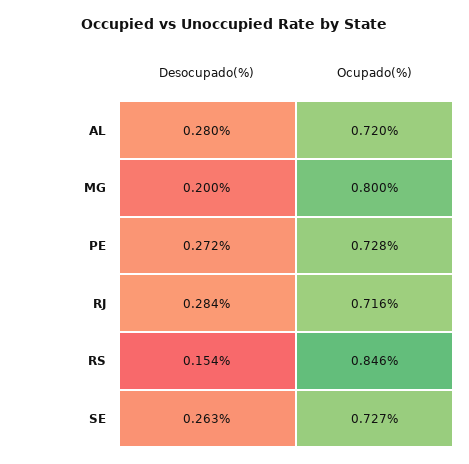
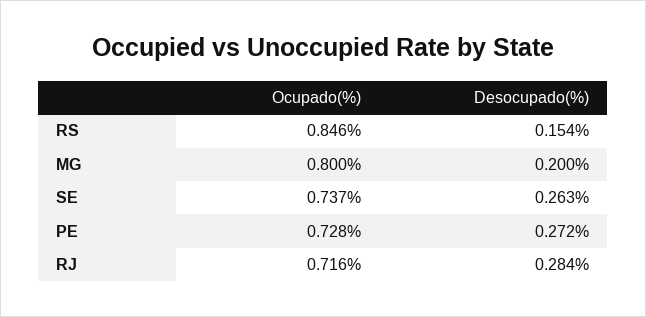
Desocupado(%), AL: 0.28 -> none
Ocupado(%), AL: 0.72 -> none
Ocupado(%), SE: 0.727 -> 0.737

